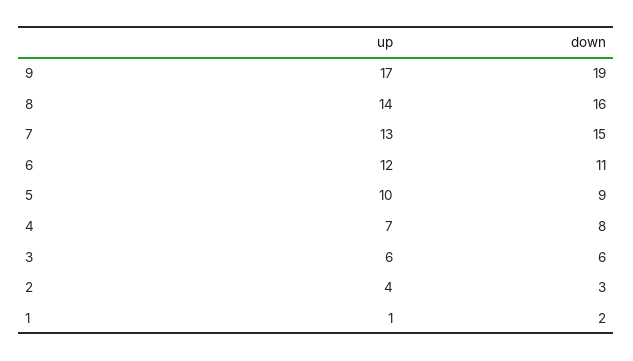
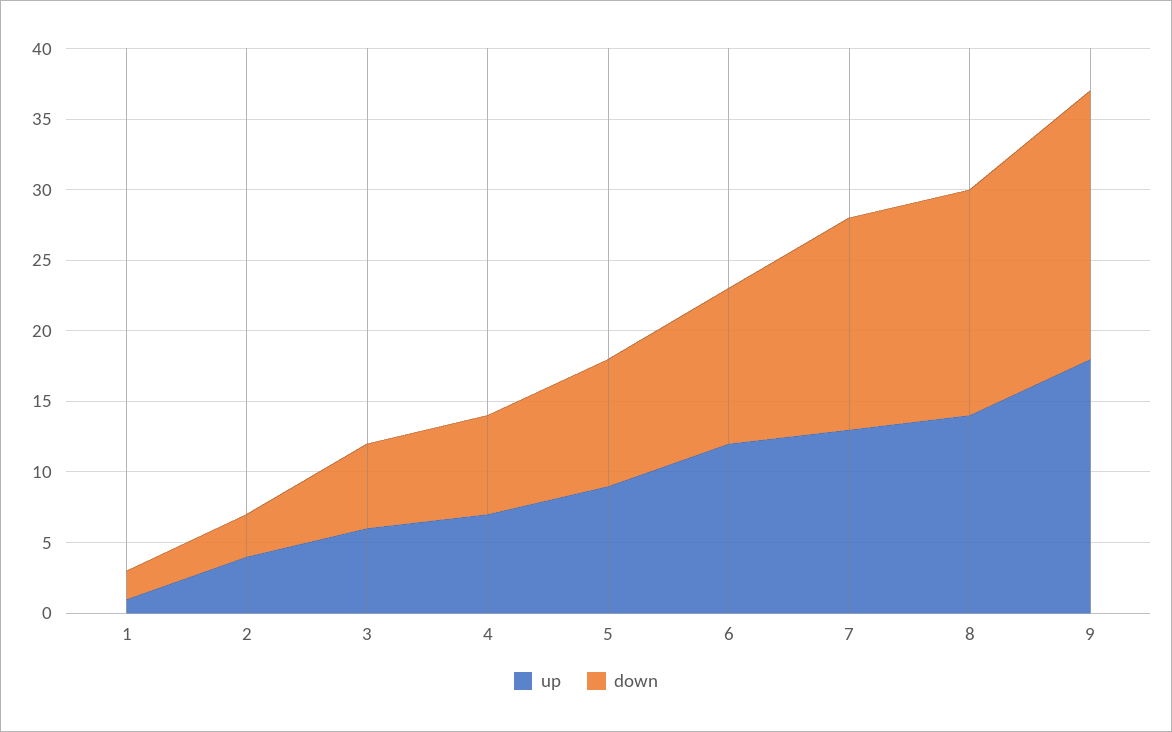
up, 9: 17 -> 18
up, 5: 10 -> 9
down, 4: 8 -> 7

